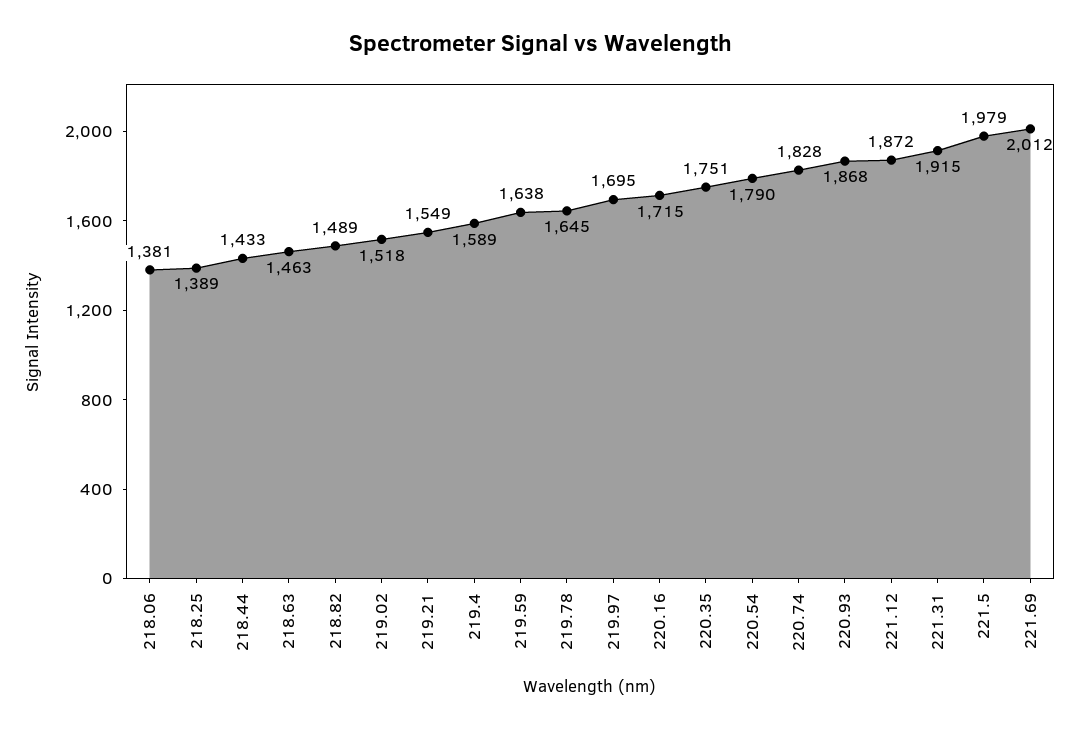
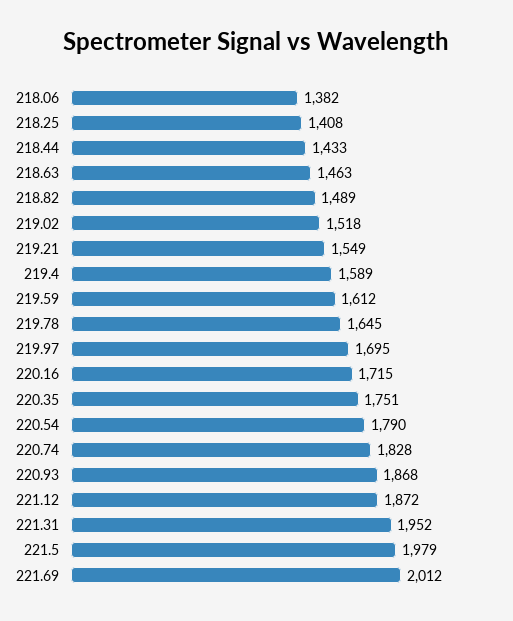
218.06: 1381 -> 1382
218.25: 1389 -> 1408
219.59: 1638 -> 1612
221.31: 1915 -> 1952

